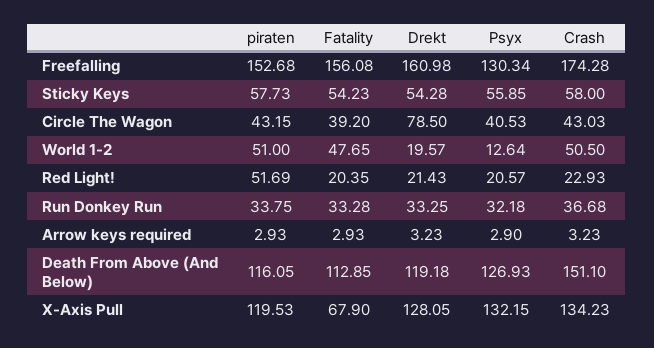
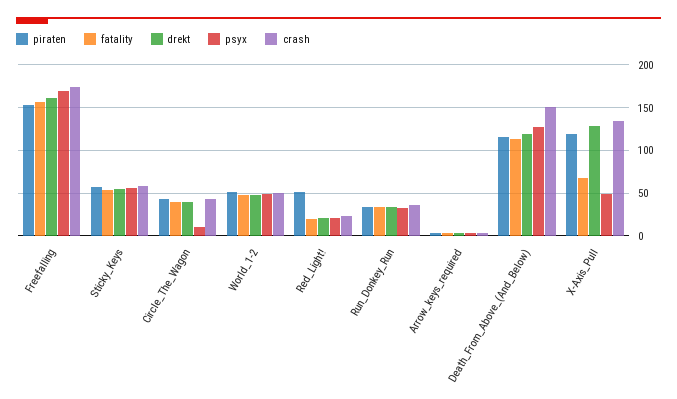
Psyx, Freefalling: 130.34 -> 170
Drekt, Circle The Wagon: 78.5 -> 40
Psyx, Circle The Wagon: 40.53 -> 10
Drekt, World 1-2: 19.57 -> 50
Psyx, World 1-2: 12.64 -> 50
Psyx, X-Axis Pull: 132.15 -> 50

